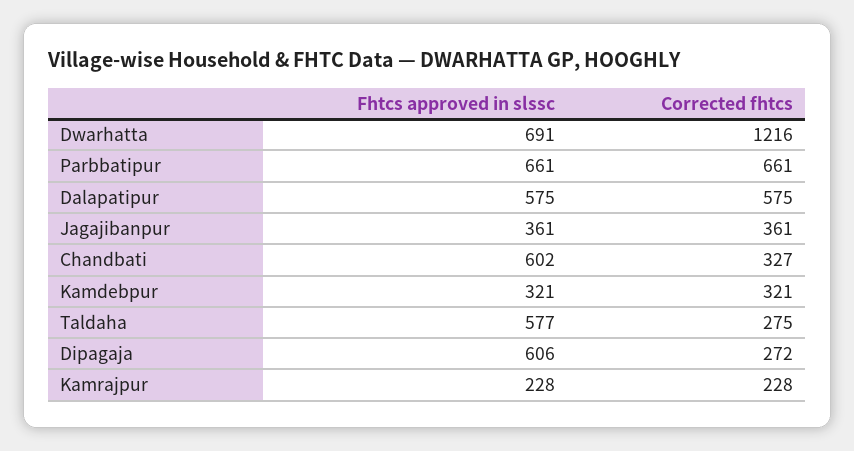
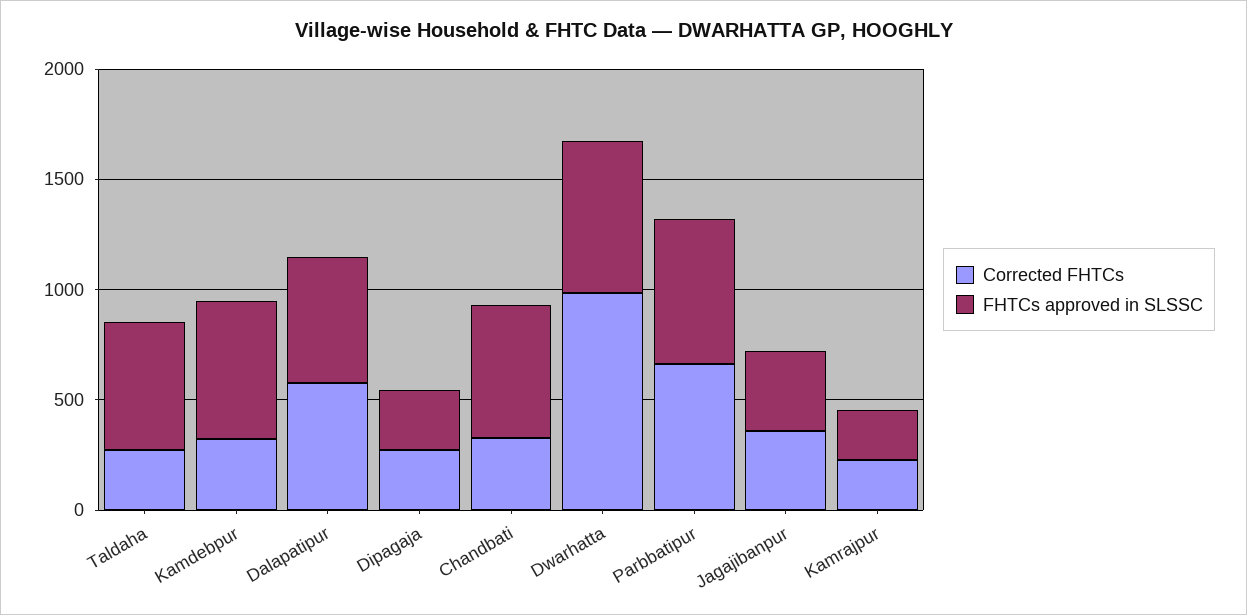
Corrected fhtcs, Dwarhatta: 1216 -> 1000
Fhtcs approved in slssc, Kamdebpur: 321 -> 600
Fhtcs approved in slssc, Dipagaja: 606 -> 300

